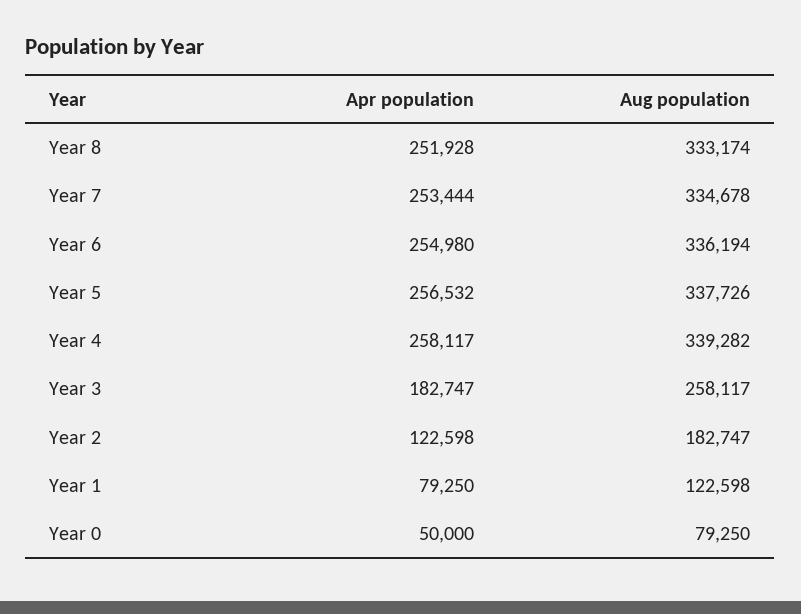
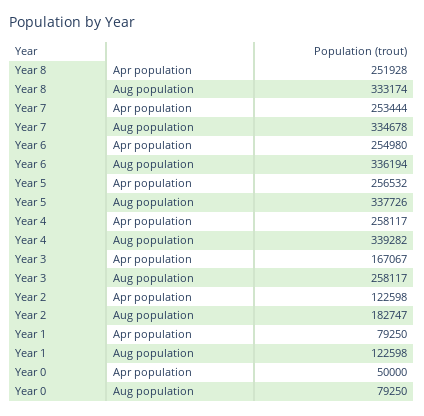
Apr population, Year 3: 182747 -> 167067

